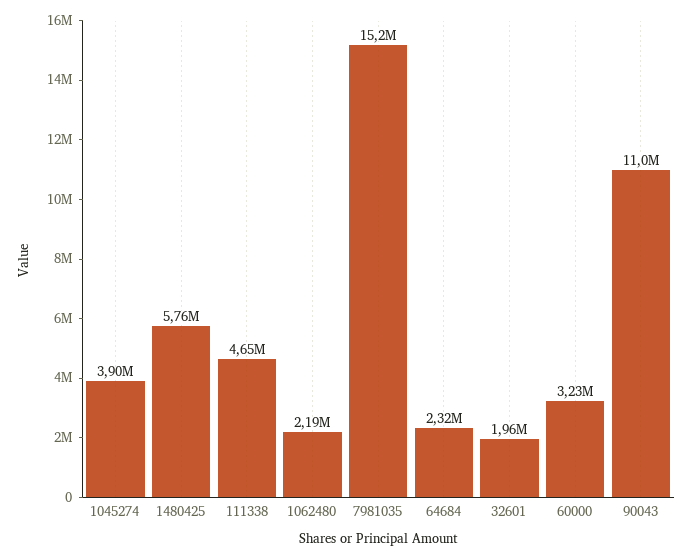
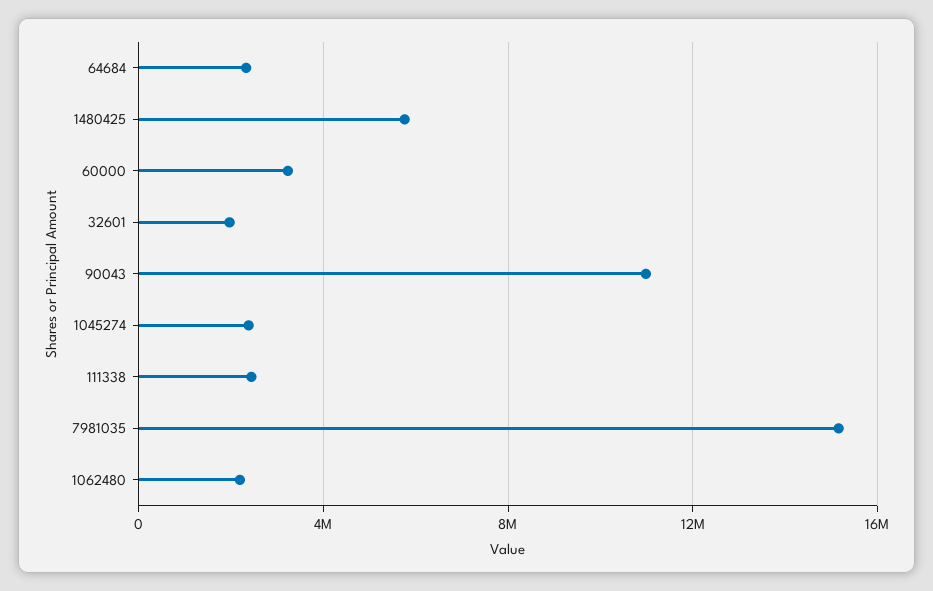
1045274: 3900000 -> 2500000
111338: 4650000 -> 2500000

